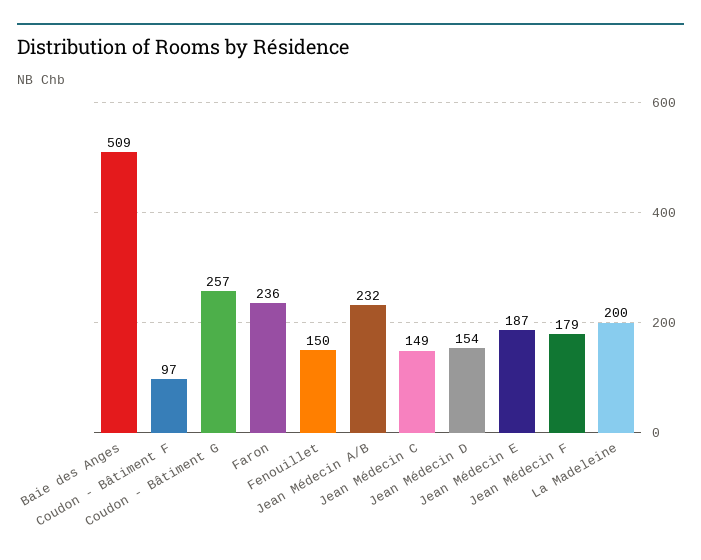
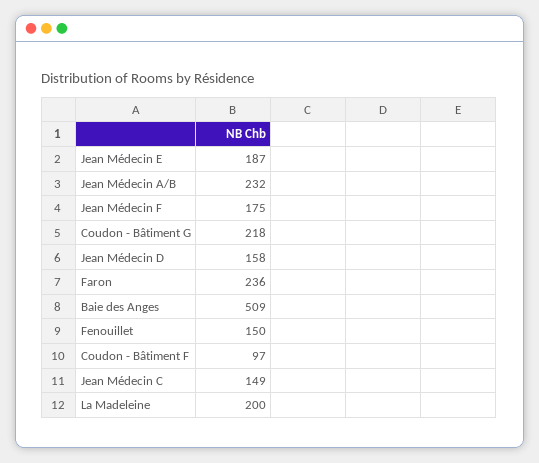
Coudon - Bâtiment G: 257 -> 218
Jean Médecin D: 154 -> 158
Jean Médecin F: 179 -> 175

